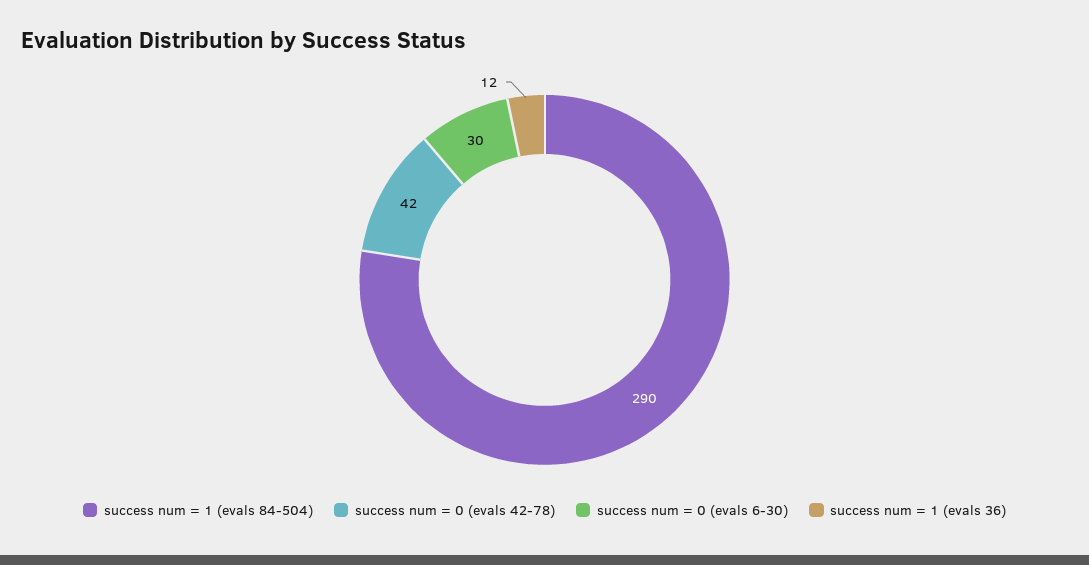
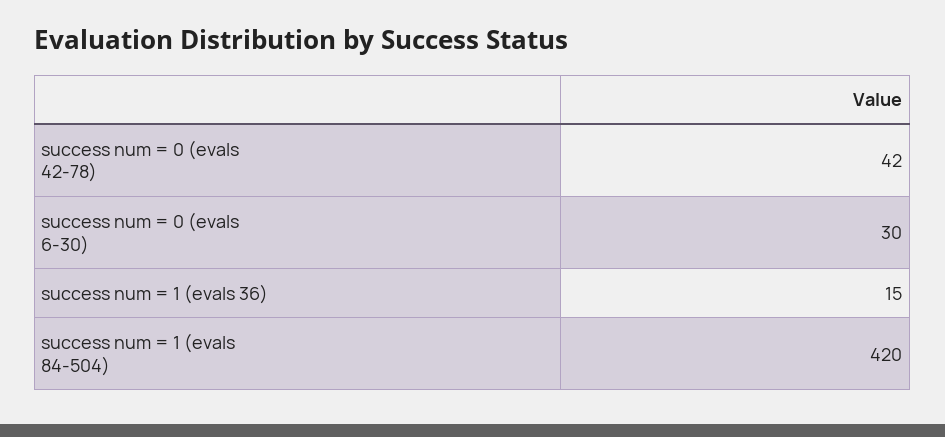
success num = 1 (evals 84-504): 290 -> 420
success num = 1 (evals 36): 12 -> 15

